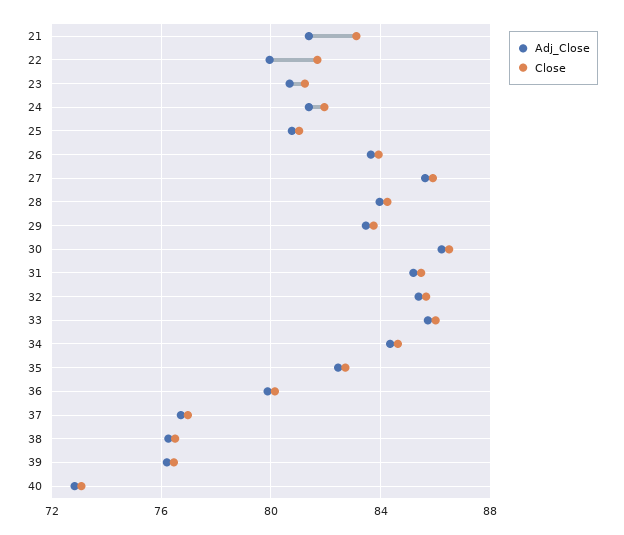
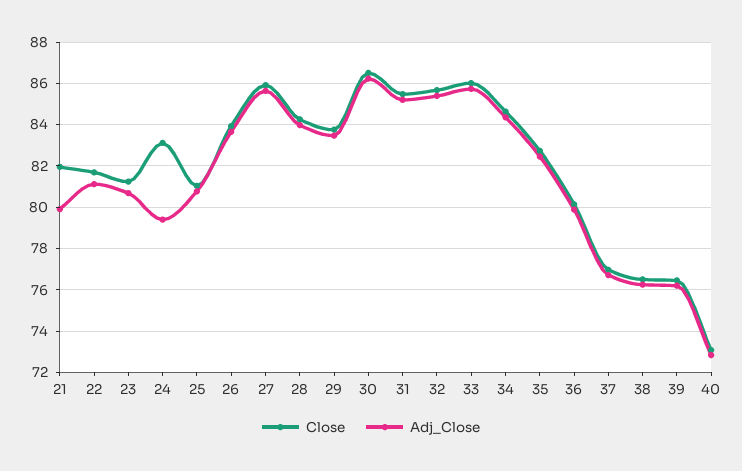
Adj_Close, 21: 81.5 -> 80
Close, 21: 83 -> 82
Adj_Close, 22: 80 -> 81
Adj_Close, 24: 81.5 -> 79.5
Close, 24: 82 -> 83

